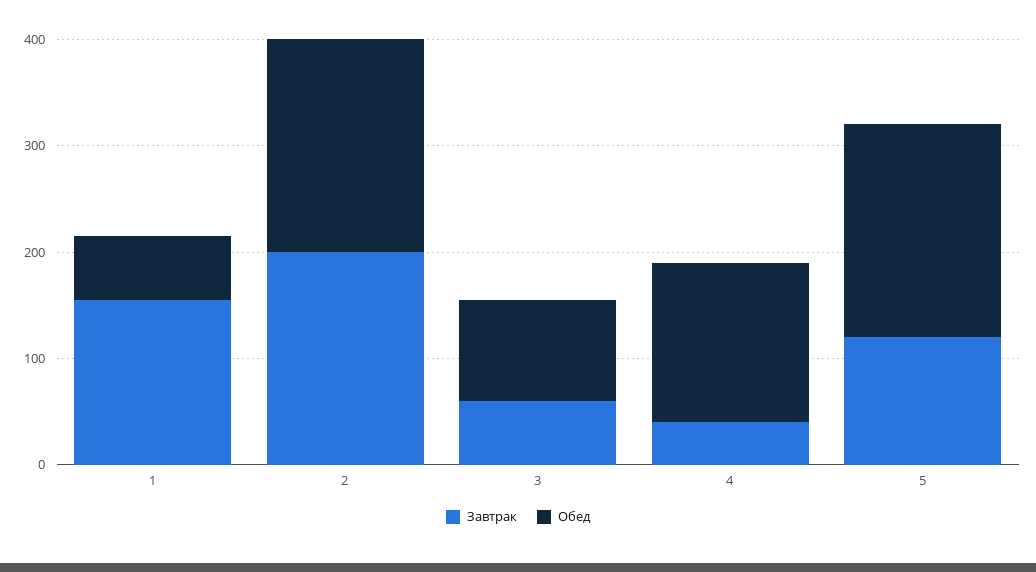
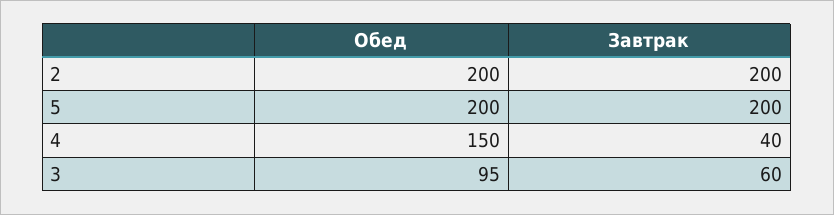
Завтрак, 1: 160 -> none
Обед, 1: 60 -> none
Завтрак, 5: 120 -> 200

